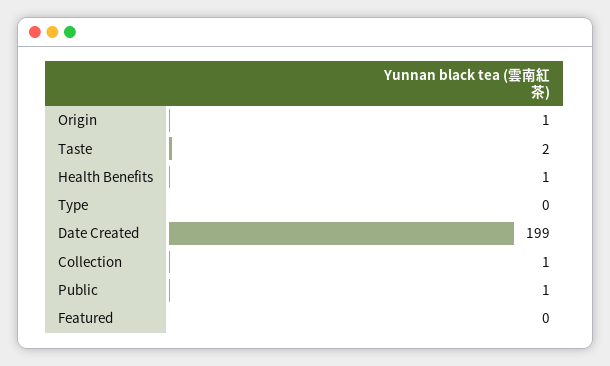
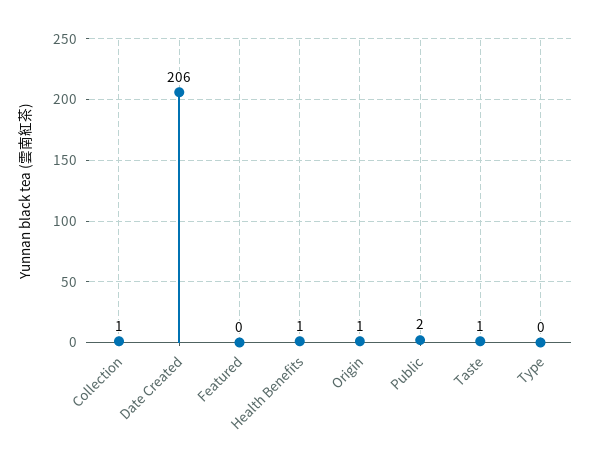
Taste: 2 -> 1
Date Created: 199 -> 206
Public: 1 -> 2

